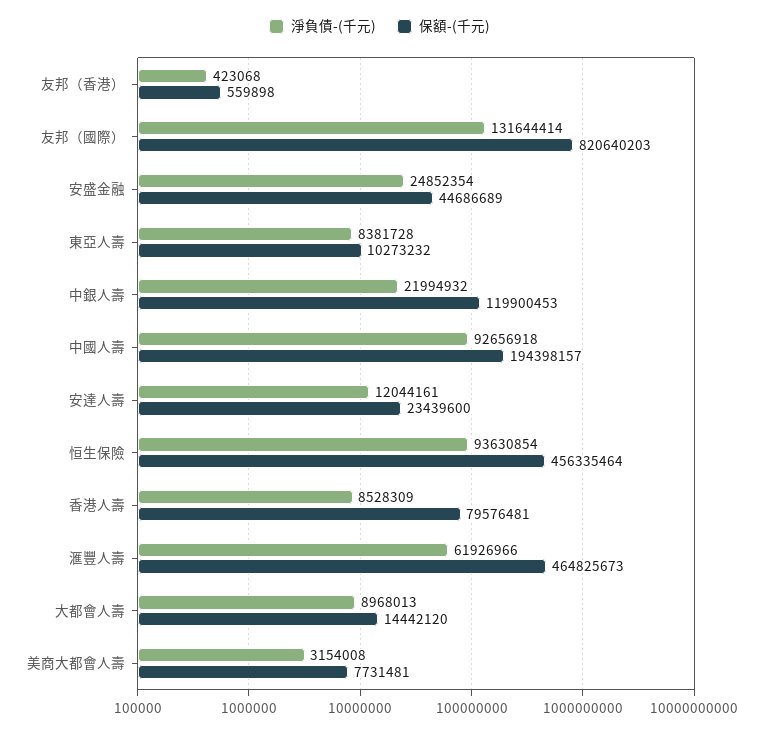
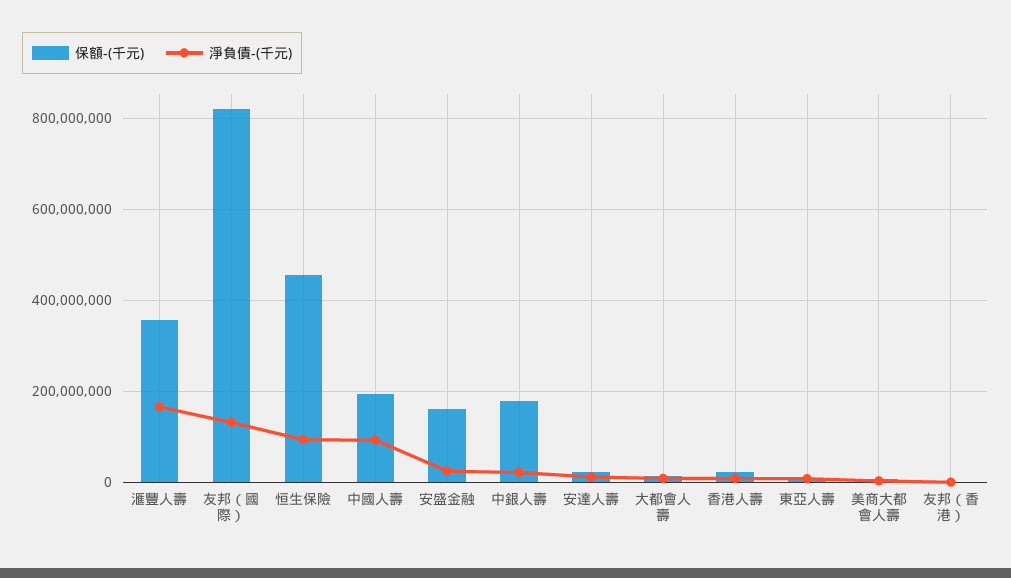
保額-(千元), 安盛金融: 44686689 -> 160000000
保額-(千元), 中銀人壽: 119900453 -> 180000000
保額-(千元), 香港人壽: 79576481 -> 20000000
淨負債-(千元), 滙豐人壽: 61926966 -> 160000000
保額-(千元), 滙豐人壽: 464825673 -> 360000000

